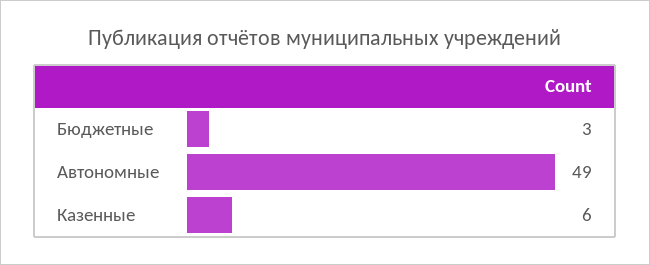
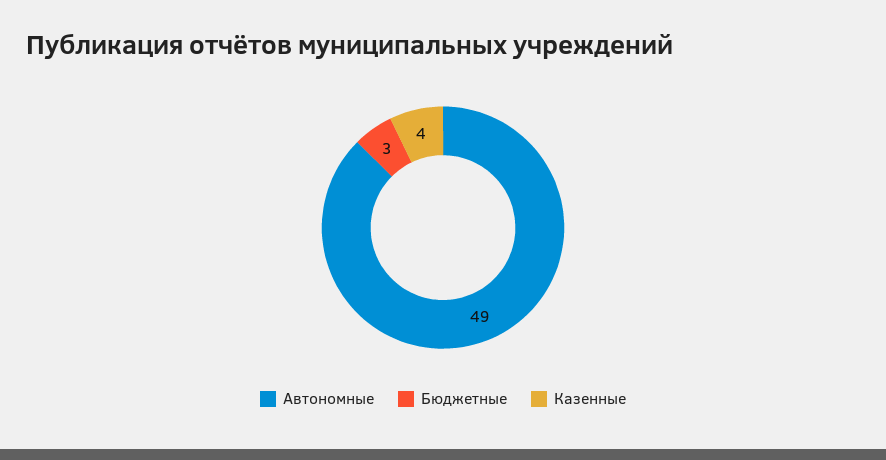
Казенные: 6 -> 4

